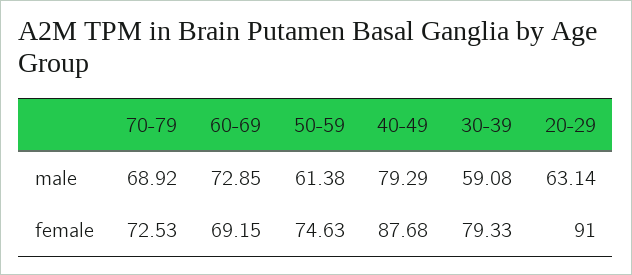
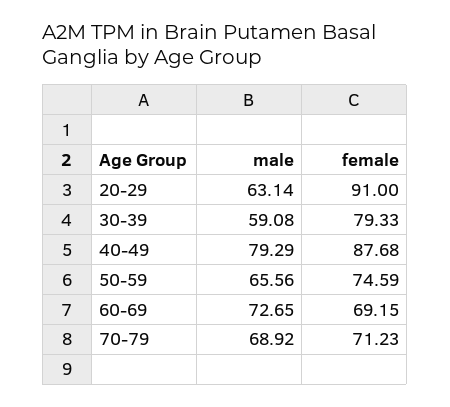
60-69, male: 72.85 -> 72.65
50-59, male: 61.38 -> 65.56
70-79, female: 72.53 -> 71.23
50-59, female: 74.63 -> 74.59

